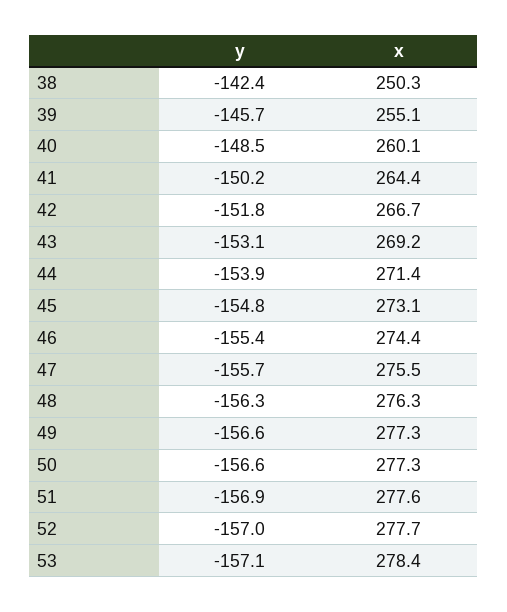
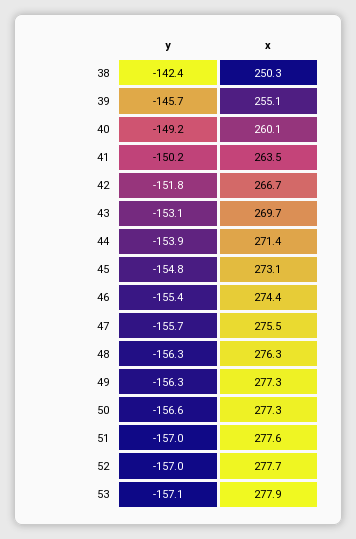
y, 40: -148.5 -> -149.2
x, 41: 264.4 -> 263.5
x, 43: 269.2 -> 269.7
y, 49: -156.6 -> -156.3
y, 51: -156.9 -> -157
x, 53: 278.4 -> 277.9

